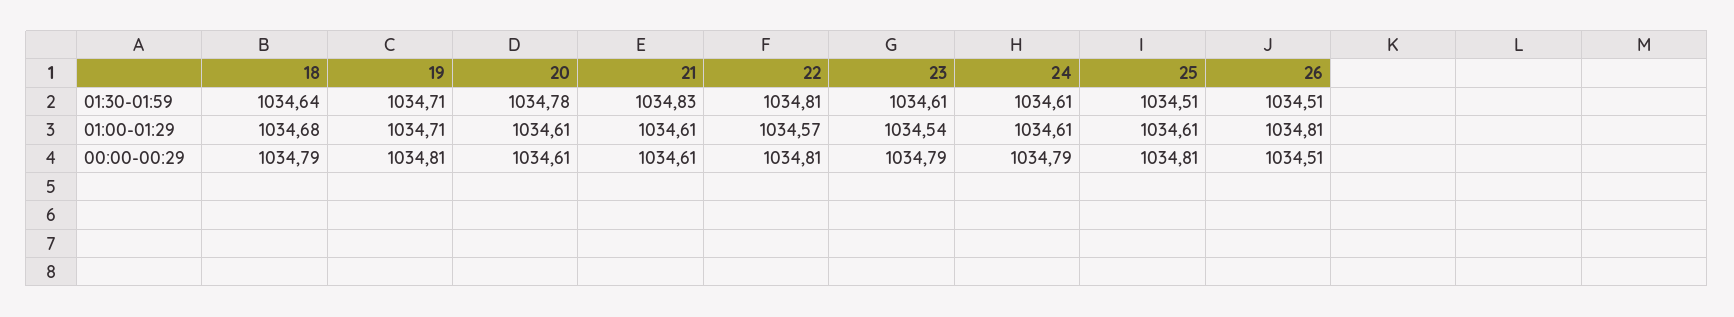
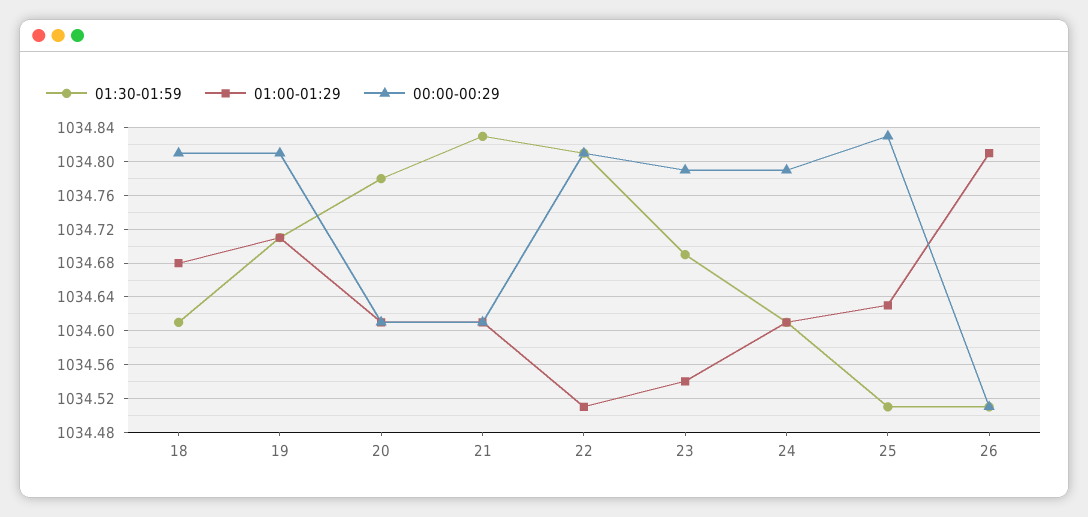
01:30-01:59, 18: 1034.64 -> 1034.61
01:30-01:59, 23: 1034.61 -> 1034.69
01:00-01:29, 22: 1034.57 -> 1034.51
01:00-01:29, 25: 1034.61 -> 1034.63
00:00-00:29, 18: 1034.79 -> 1034.81
00:00-00:29, 25: 1034.81 -> 1034.83

